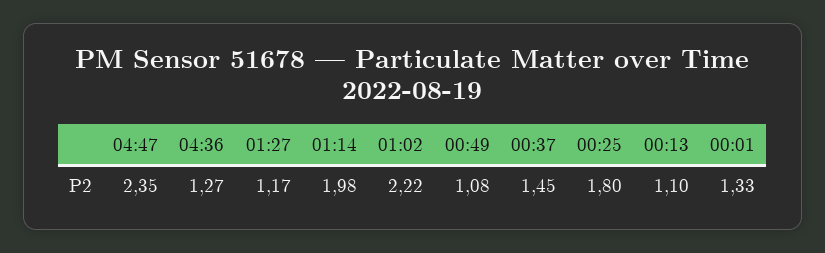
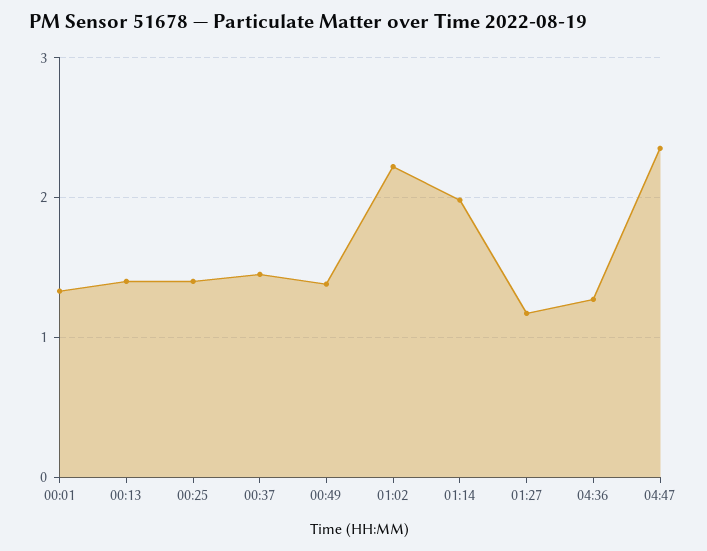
00:49: 1.08 -> 1.4
00:25: 1.8 -> 1.4
00:13: 1.1 -> 1.4

